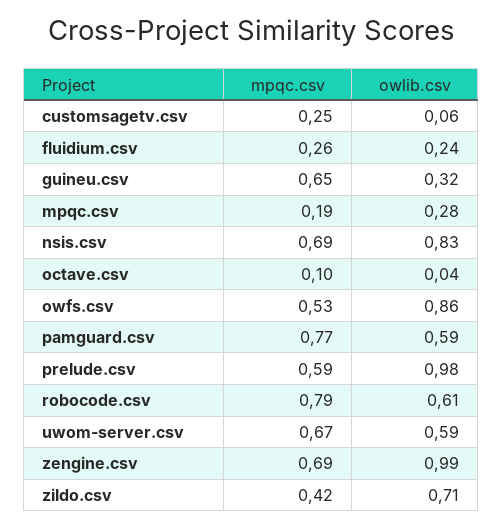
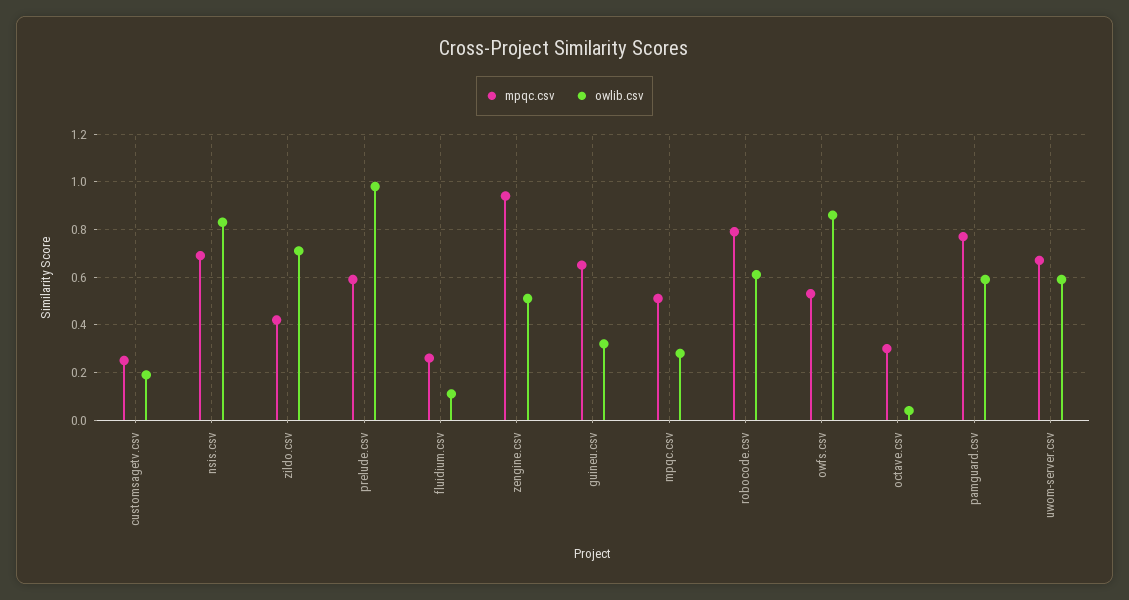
owlib.csv, customsagetv.csv: 0.06 -> 0.2
owlib.csv, fluidium.csv: 0.24 -> 0.1
mpqc.csv, mpqc.csv: 0.19 -> 0.5
mpqc.csv, octave.csv: 0.1 -> 0.3
mpqc.csv, zengine.csv: 0.69 -> 0.95
owlib.csv, zengine.csv: 0.99 -> 0.5

